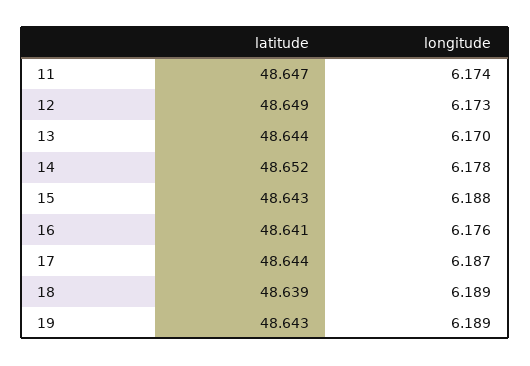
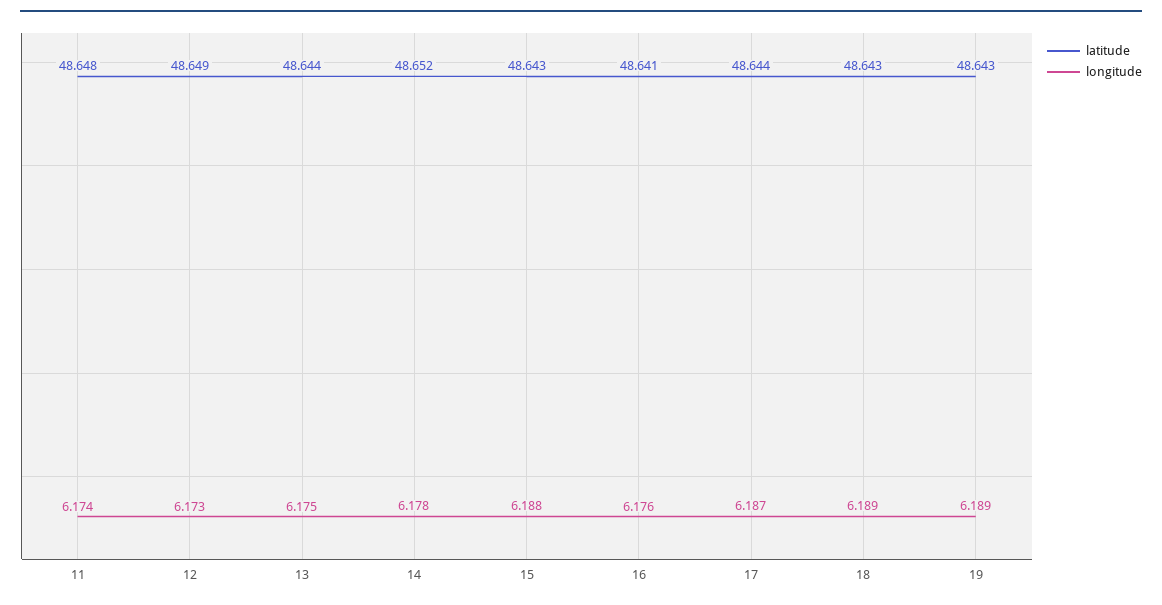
latitude, 11: 48.647 -> 48.648
longitude, 13: 6.17 -> 6.175
latitude, 18: 48.639 -> 48.643

